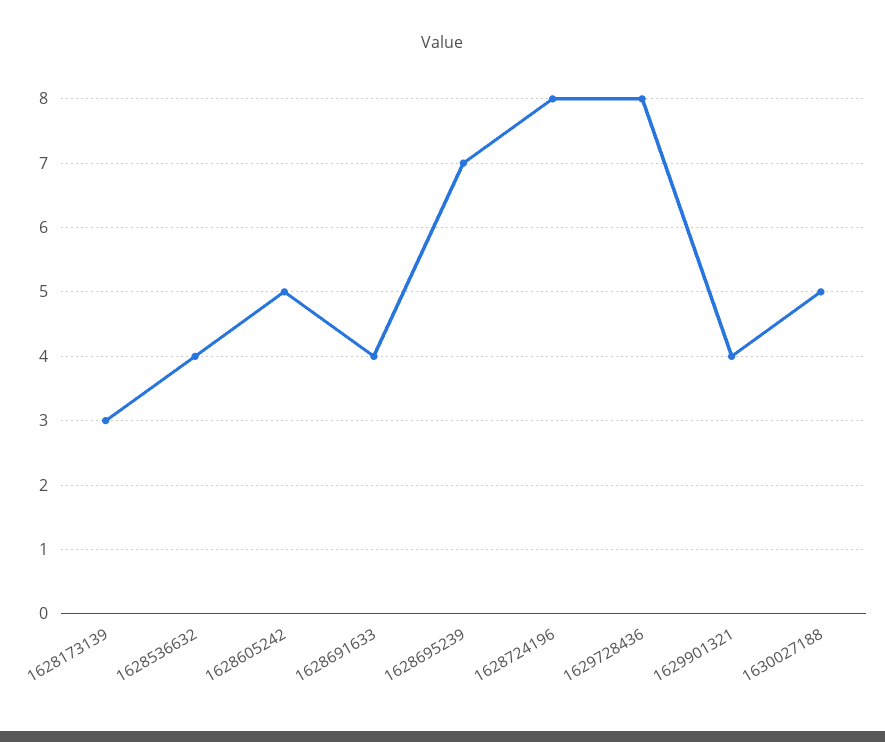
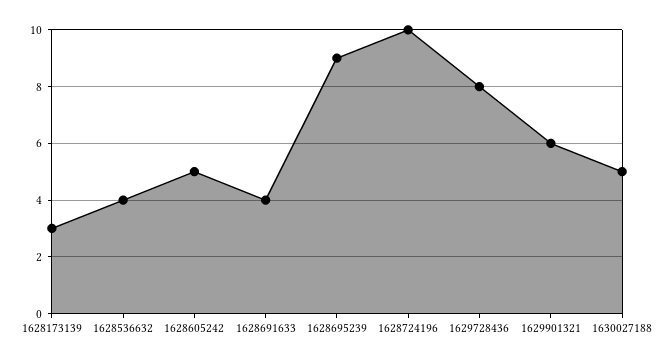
1628695239: 7 -> 9
1628724196: 8 -> 10
1629901321: 4 -> 6

